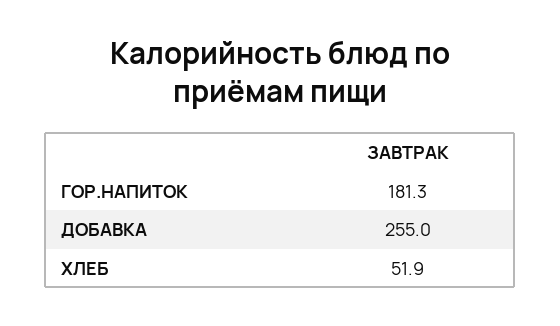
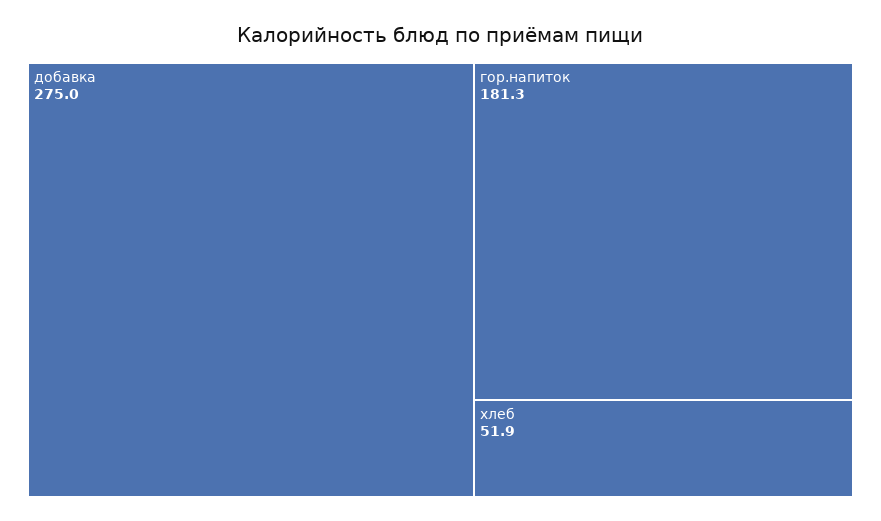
ДОБАВКА: 255 -> 275

